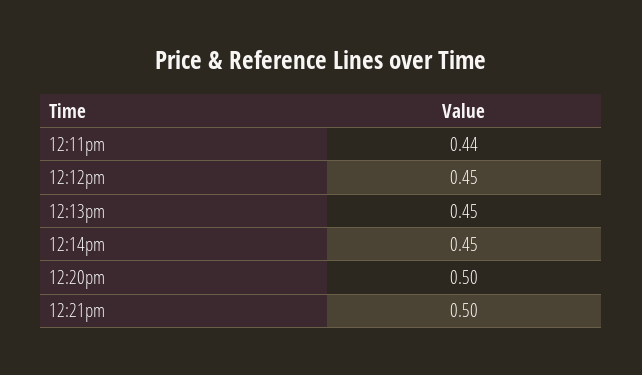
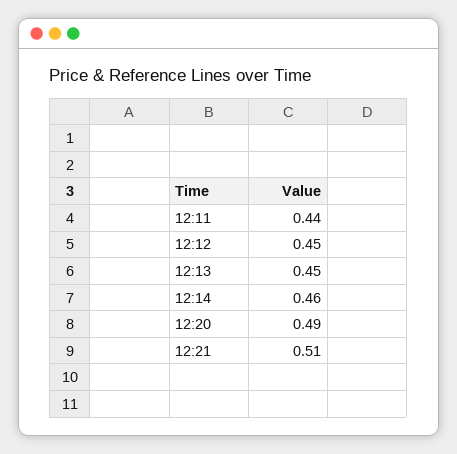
12:14pm: 0.45 -> 0.46
12:20pm: 0.5 -> 0.49
12:21pm: 0.5 -> 0.51

